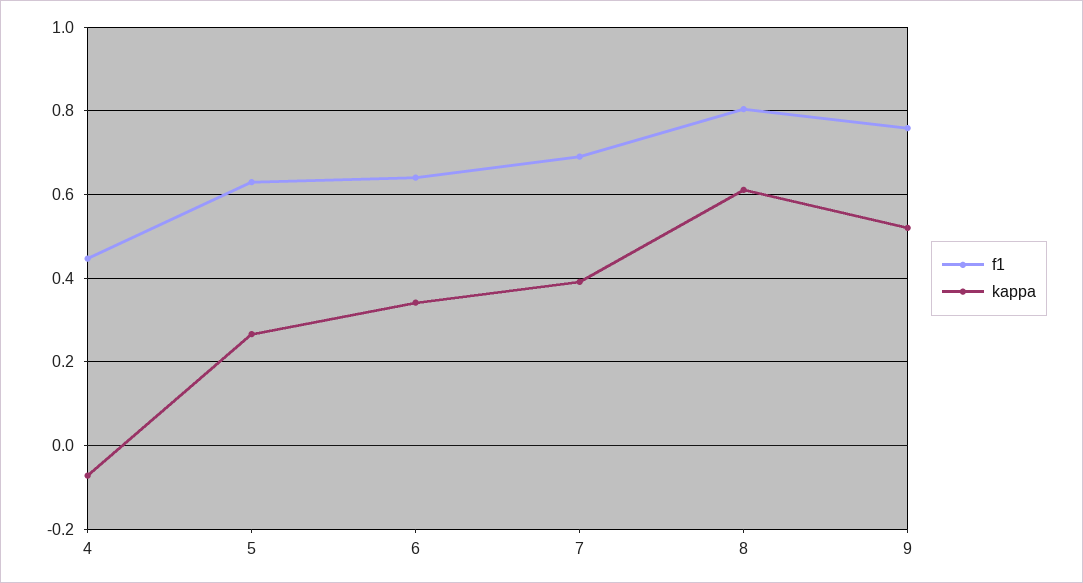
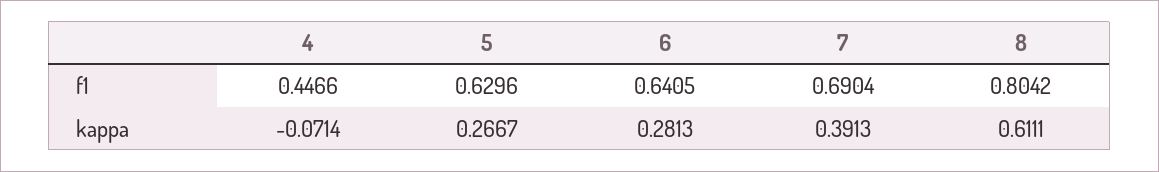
kappa, 6: 0.34 -> 0.2813
f1, 9: 0.76 -> none
kappa, 9: 0.52 -> none

